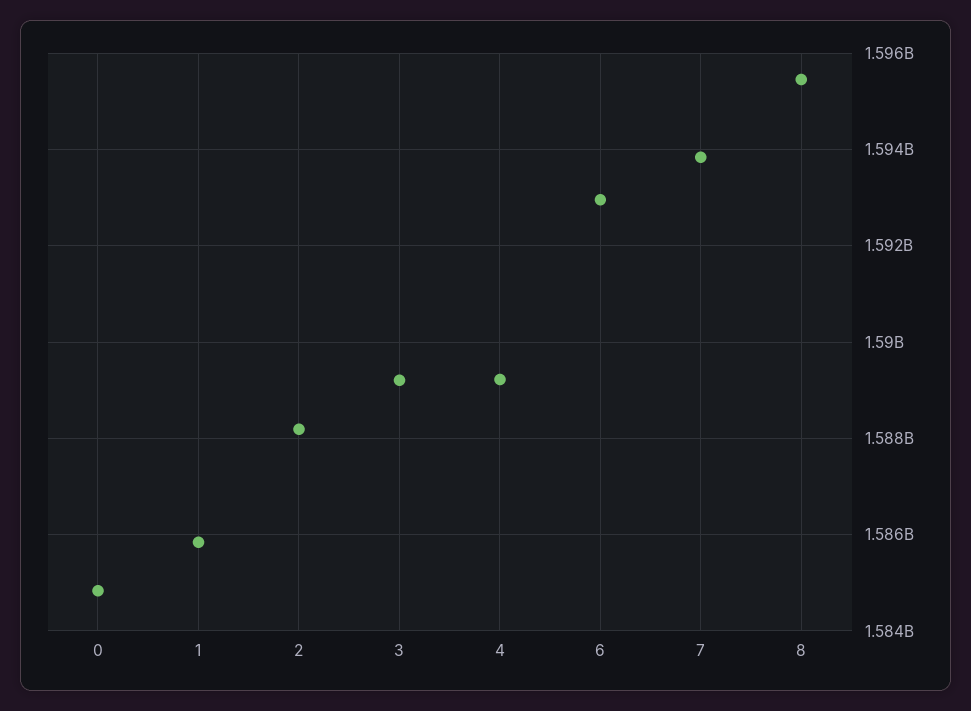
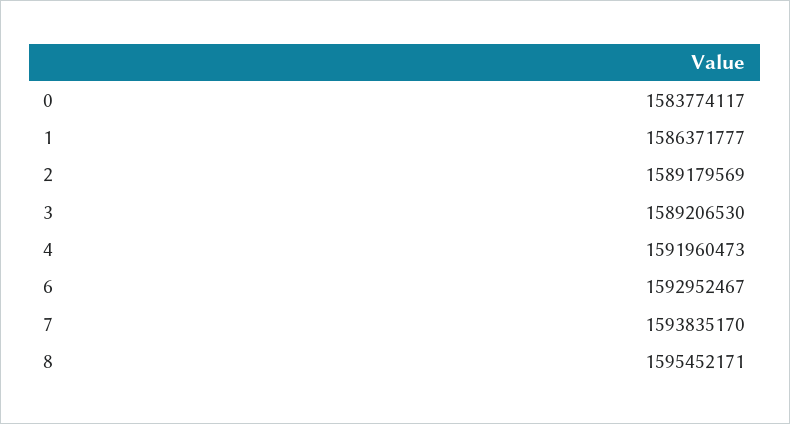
0: 1584800000 -> 1583774117
1: 1585800000 -> 1586371777
2: 1588200000 -> 1589179569
4: 1589200000 -> 1591960473

